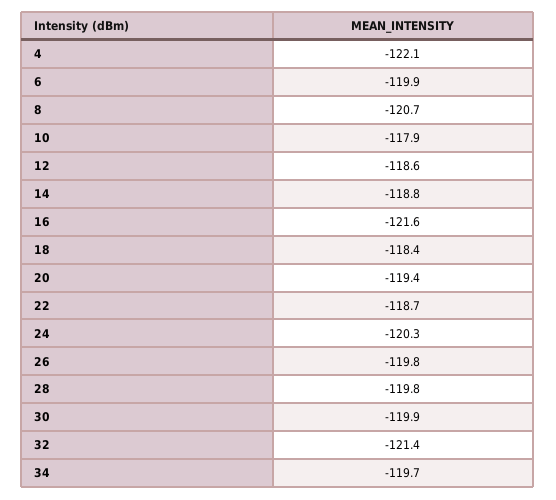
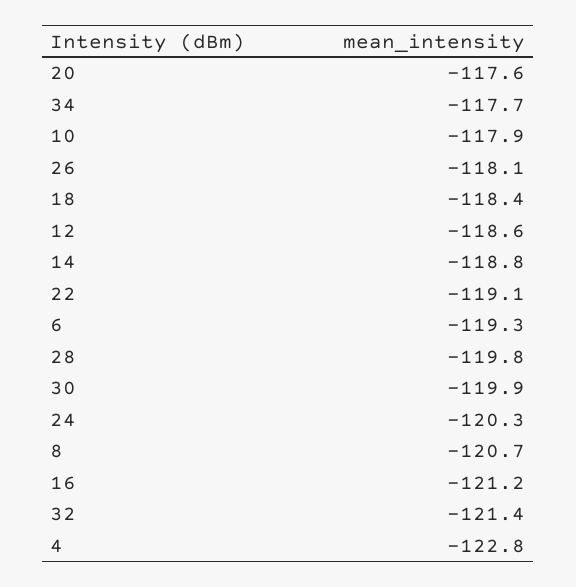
4: -122.1 -> -122.8
6: -119.9 -> -119.3
16: -121.6 -> -121.2
20: -119.4 -> -117.6
22: -118.7 -> -119.1
26: -119.8 -> -118.1
34: -119.7 -> -117.7

